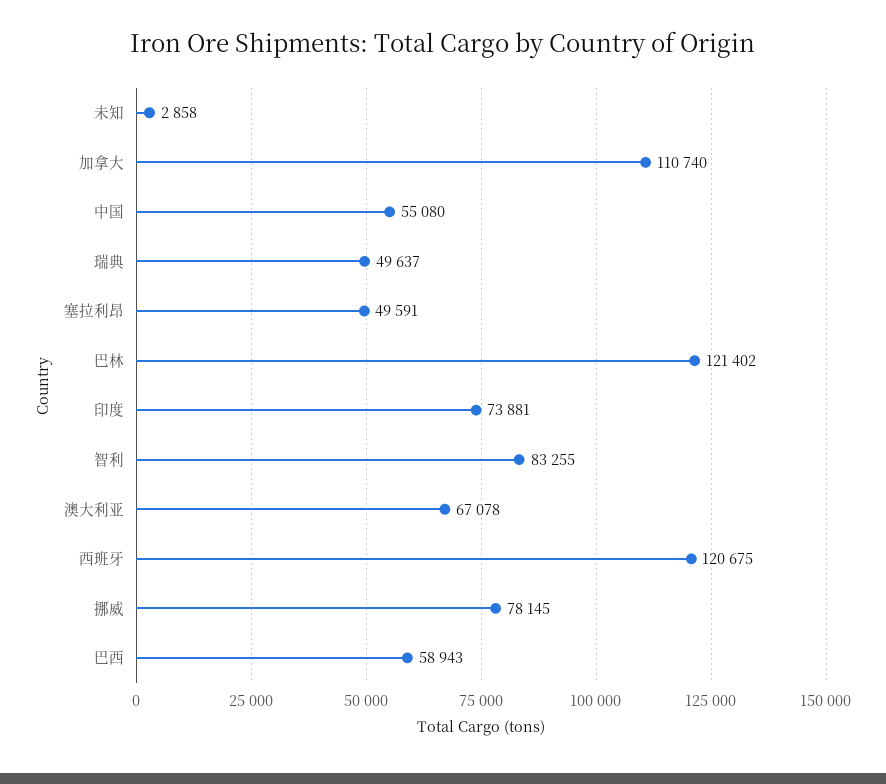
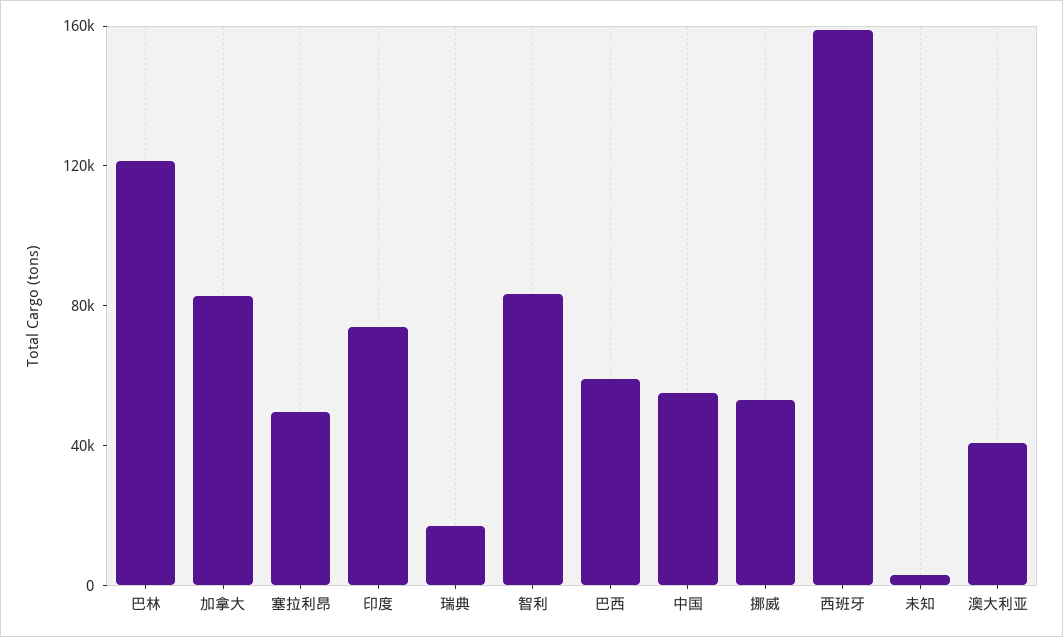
加拿大: 110740 -> 80000
瑞典: 49637 -> 20000
澳大利亚: 67078 -> 40000
西班牙: 120675 -> 160000
挪威: 78145 -> 50000

